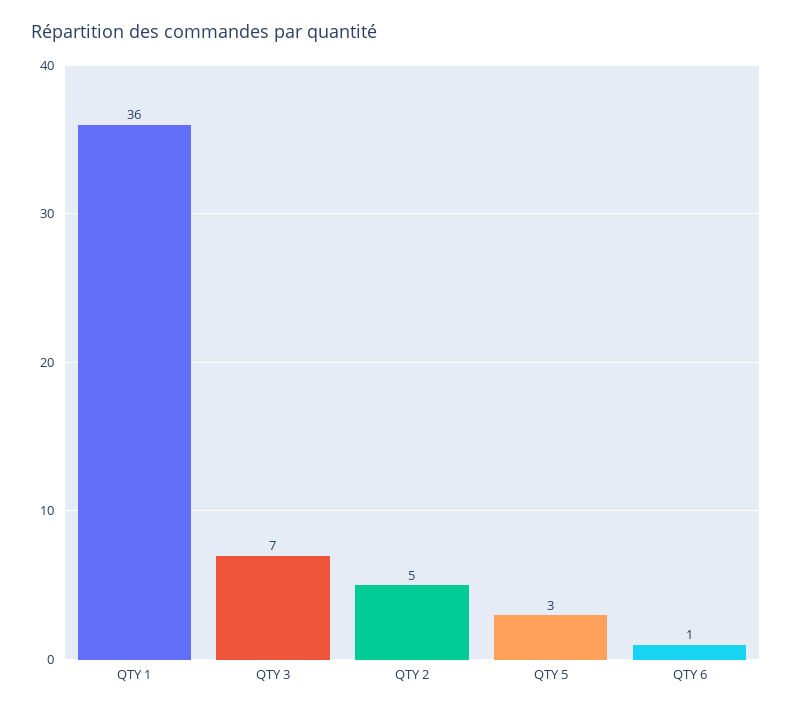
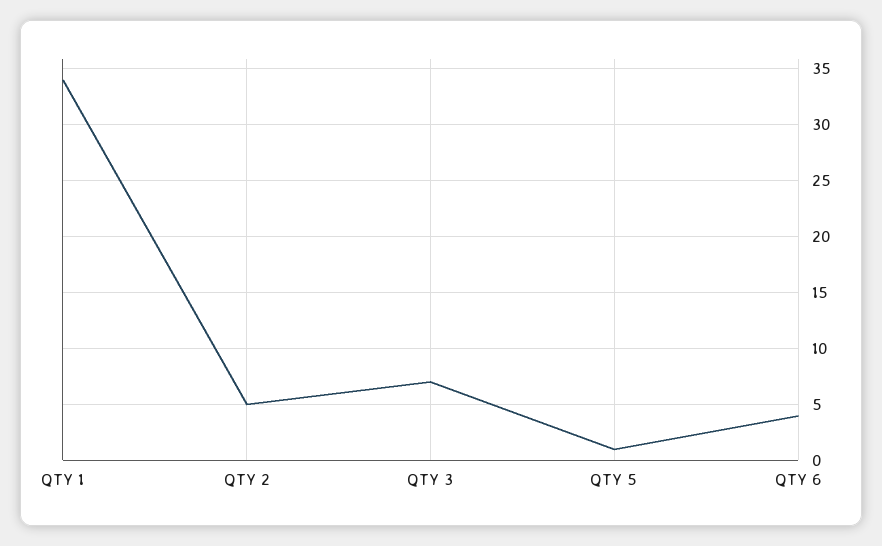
QTY 1: 36 -> 34
QTY 5: 3 -> 1
QTY 6: 1 -> 4

